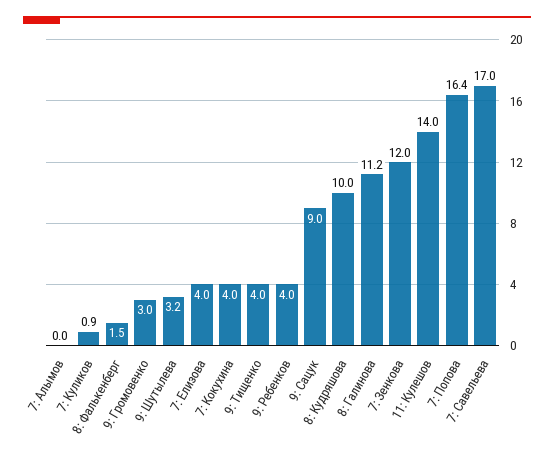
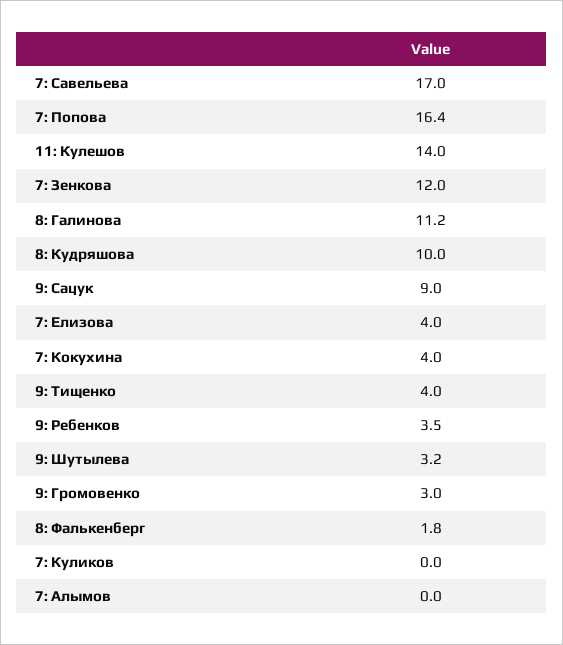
7: Куликов: 0.9 -> 0
8: Фалькенберг: 1.5 -> 1.8
9: Ребенков: 4 -> 3.5

